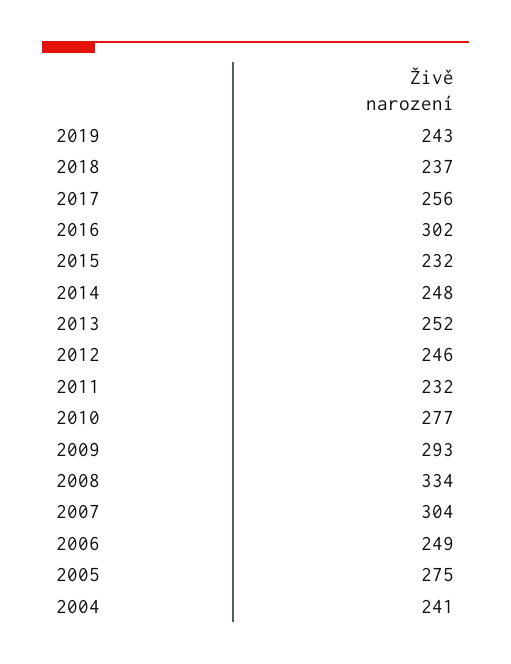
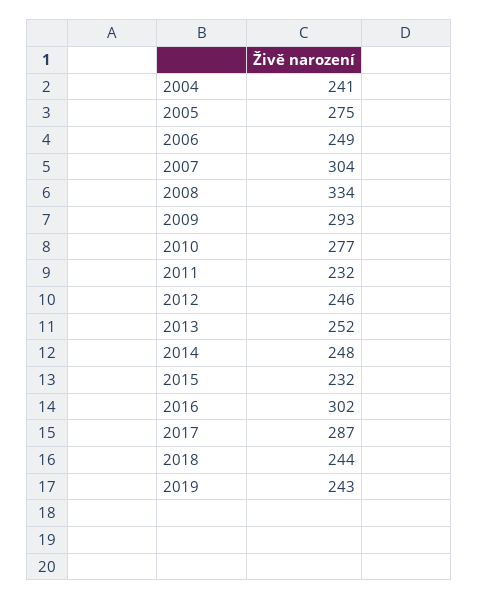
2018: 237 -> 244
2017: 256 -> 287

